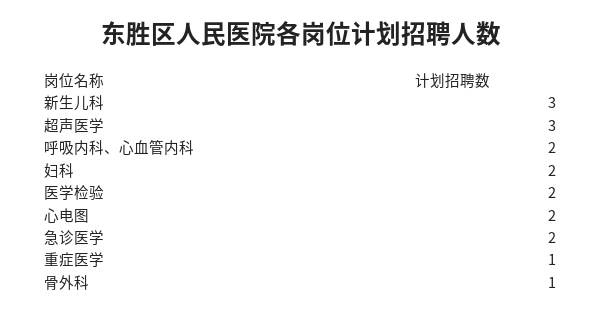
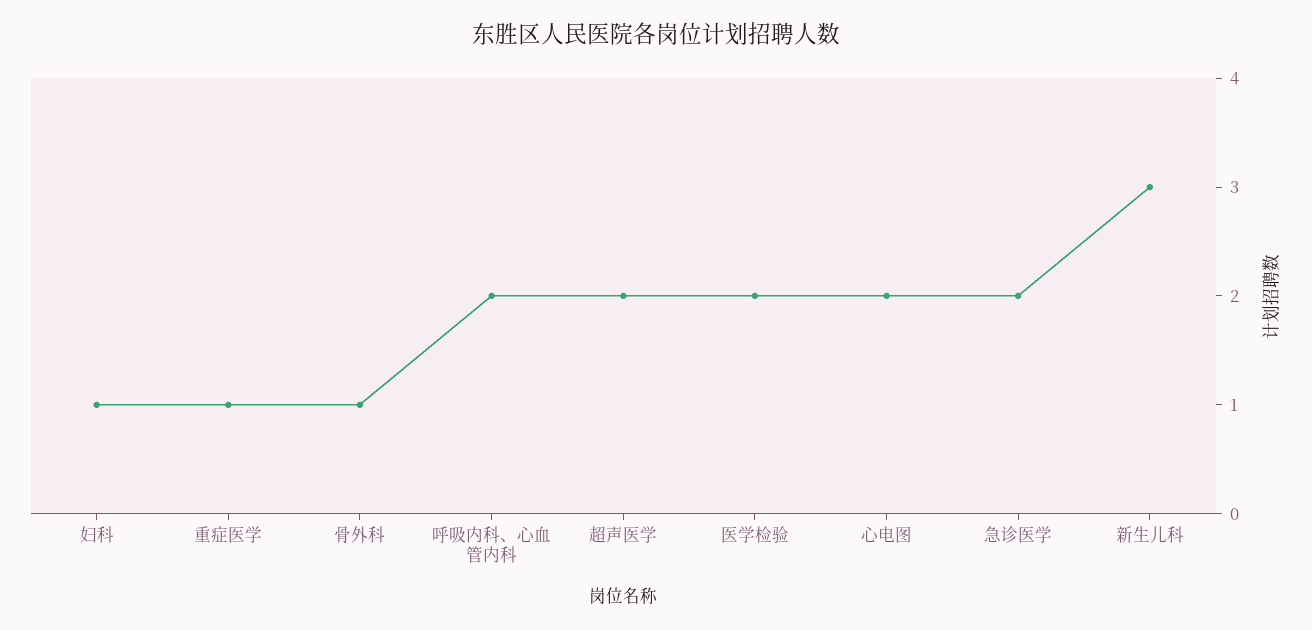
超声医学: 3 -> 2
妇科: 2 -> 1

